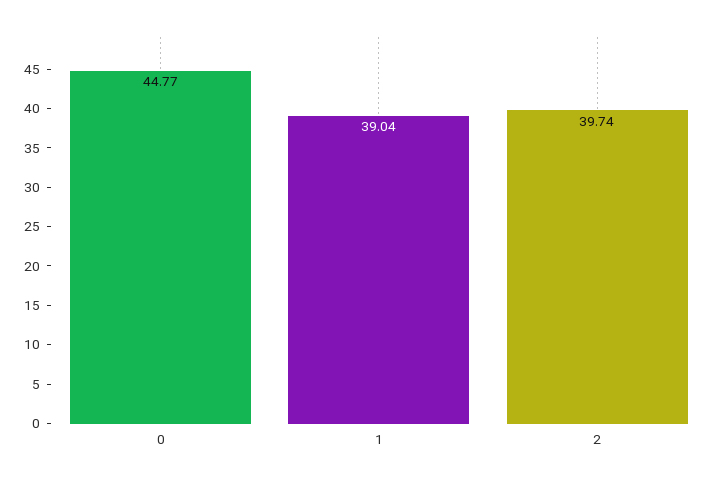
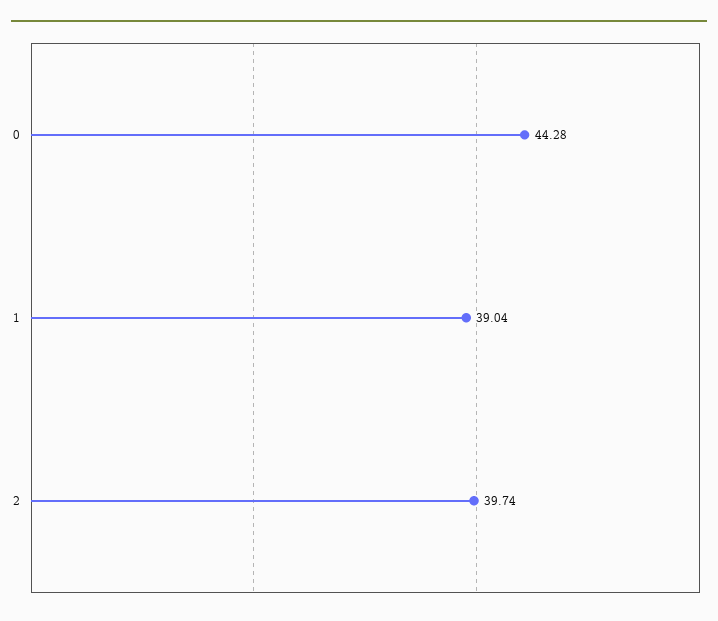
0: 44.77 -> 44.28

